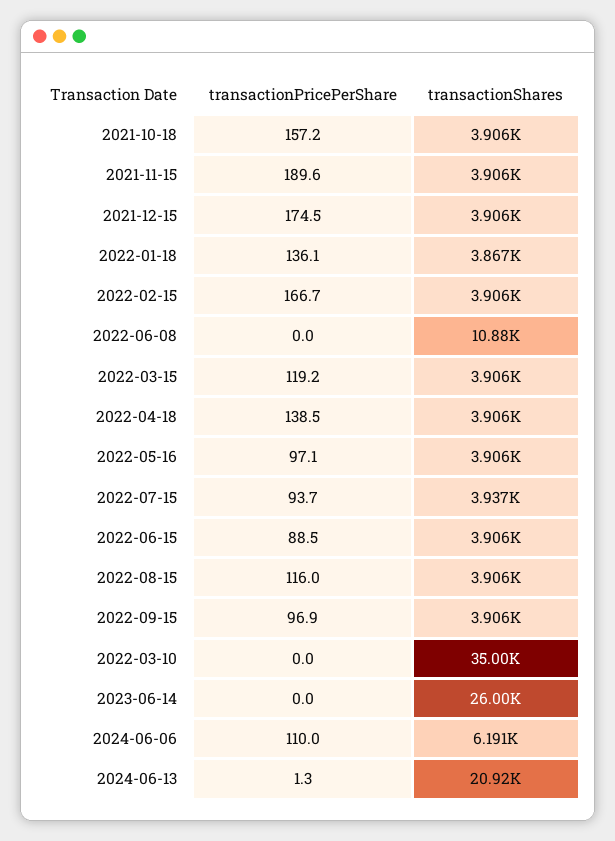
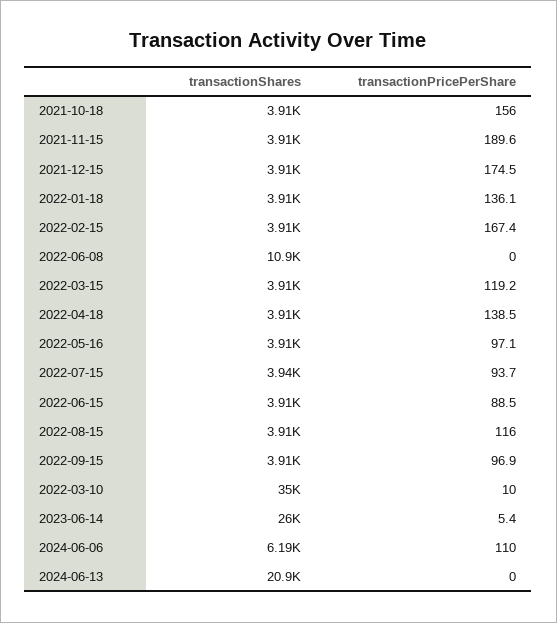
transactionPricePerShare, 2021-10-18: 157.2 -> 156
transactionShares, 2022-01-18: 3867 -> 3910
transactionPricePerShare, 2022-02-15: 166.7 -> 167.4
transactionPricePerShare, 2022-03-10: 0 -> 10
transactionPricePerShare, 2023-06-14: 0 -> 5.4
transactionPricePerShare, 2024-06-13: 1.3 -> 0

